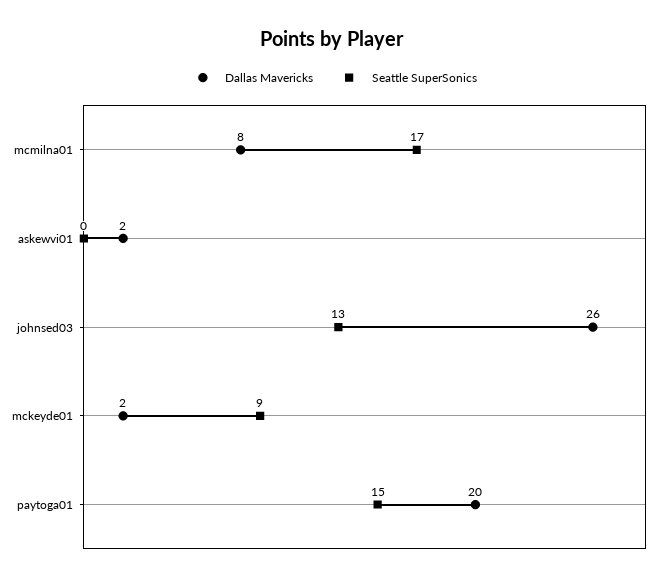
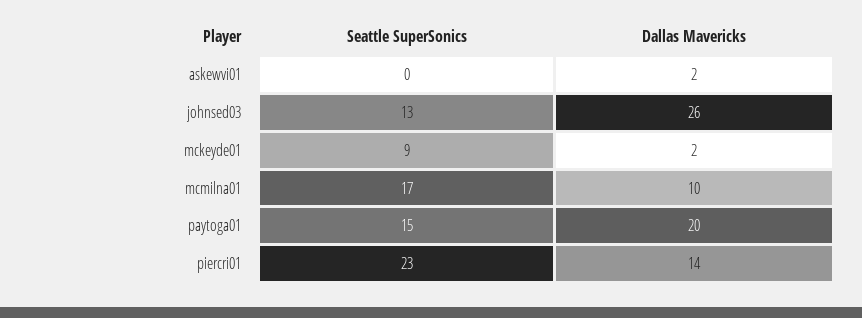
Dallas Mavericks, mcmilna01: 8 -> 10
Seattle SuperSonics, piercri01: none -> 23
Dallas Mavericks, piercri01: none -> 14

